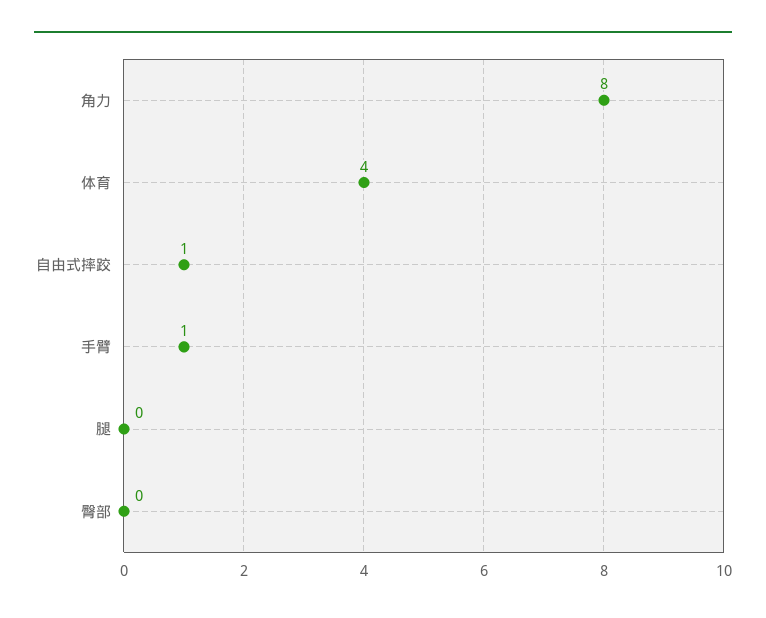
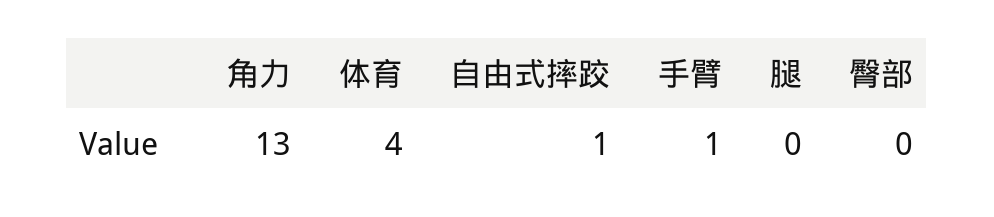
角力: 8 -> 13

